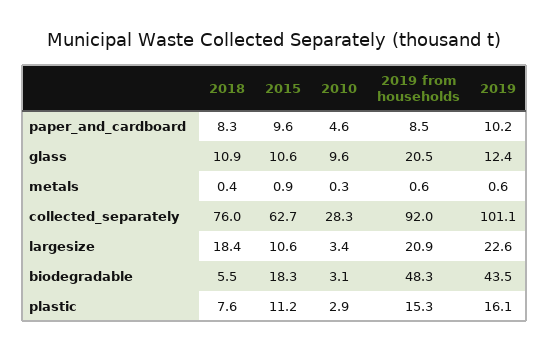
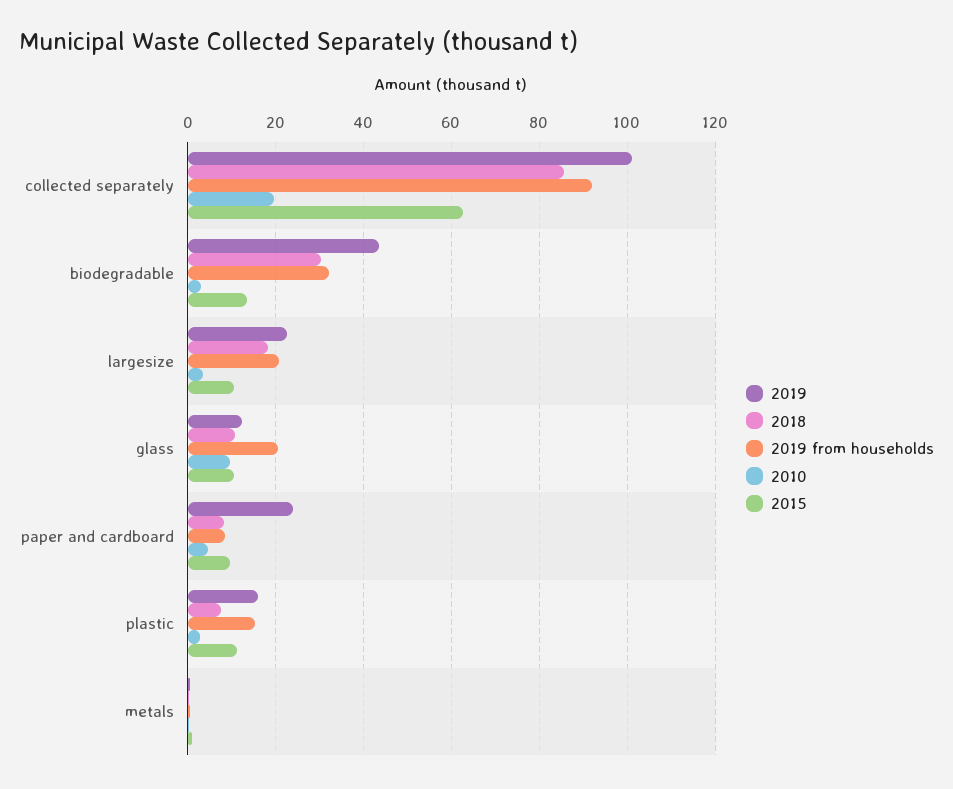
2019, paper_and_cardboard: 10.2 -> 24
2018, collected_separately: 76 -> 86
2010, collected_separately: 28.3 -> 20
2018, biodegradable: 5.5 -> 30
2015, biodegradable: 18.3 -> 14
2019 from households, biodegradable: 48.3 -> 32

